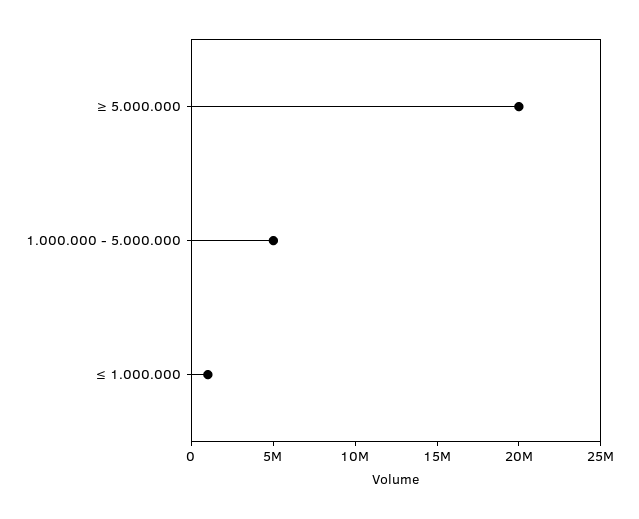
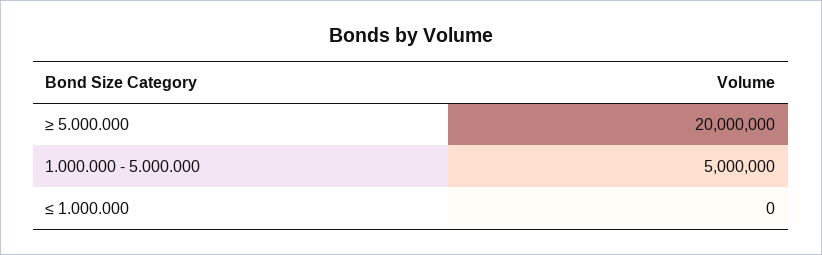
≤ 1.000.000: 1000000 -> 0

